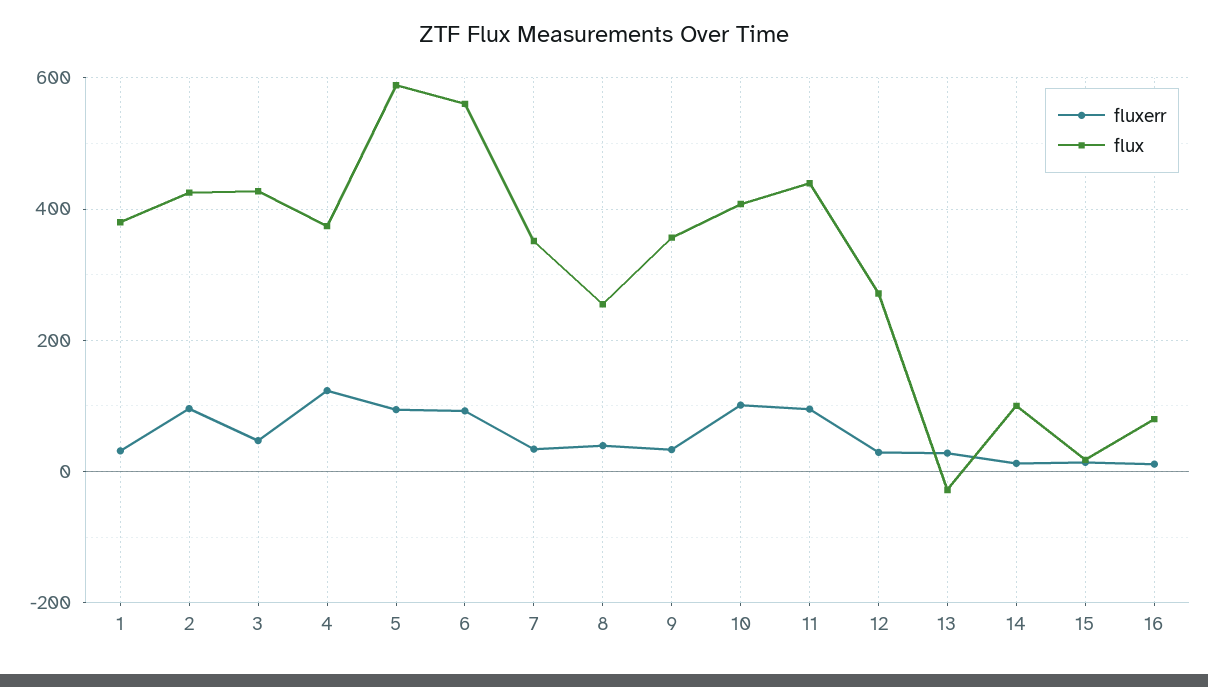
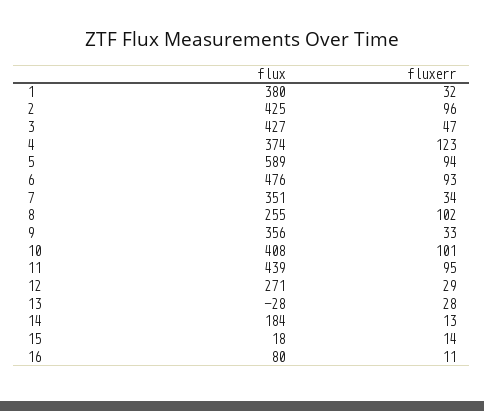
flux, 6: 560 -> 476
fluxerr, 8: 40 -> 102
flux, 14: 100 -> 184

